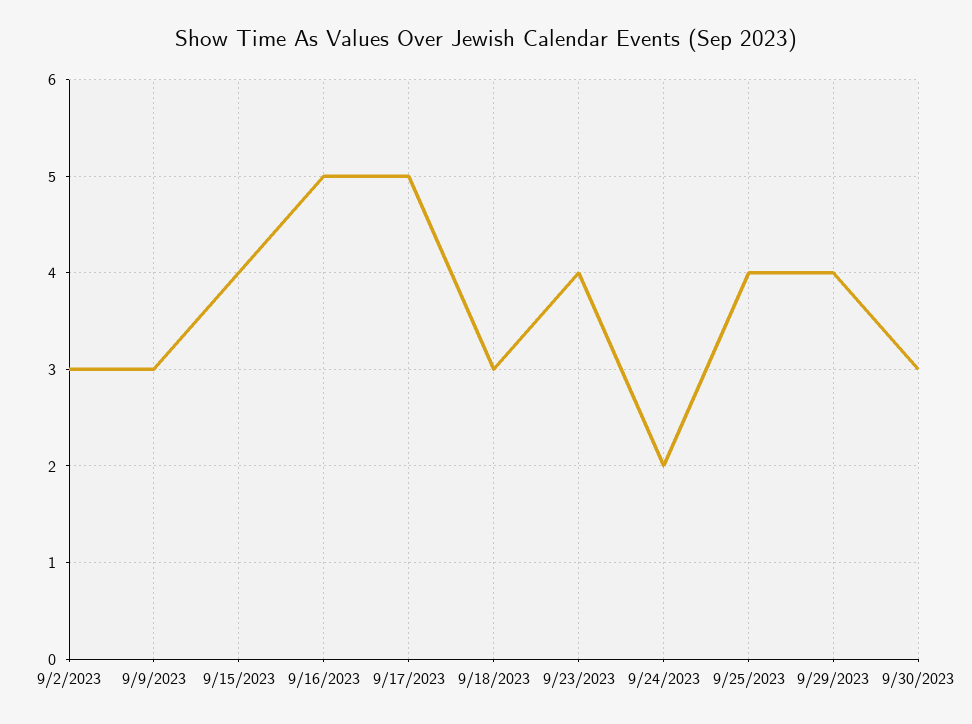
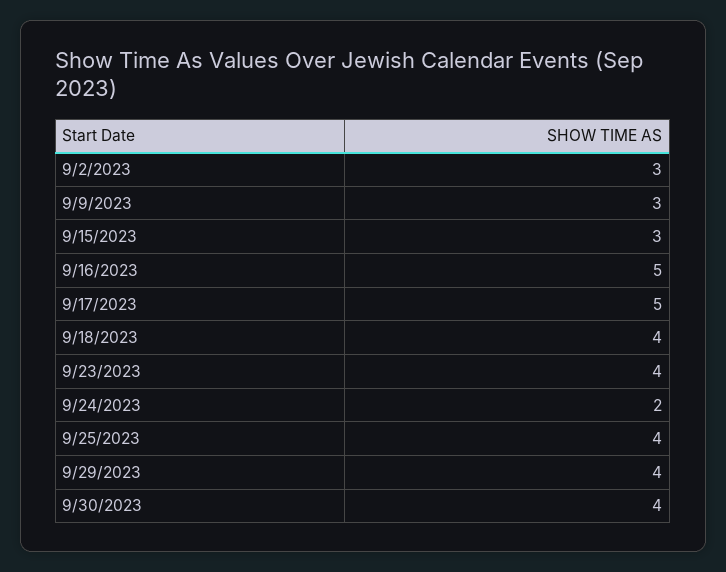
9/15/2023: 4 -> 3
9/18/2023: 3 -> 4
9/30/2023: 3 -> 4

